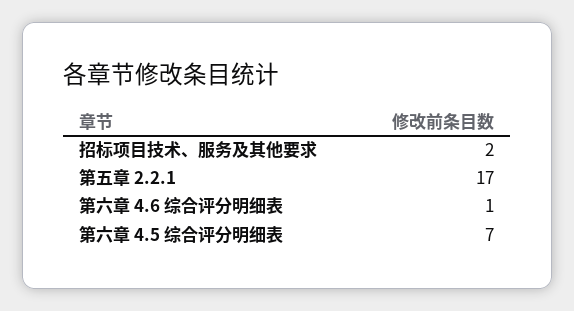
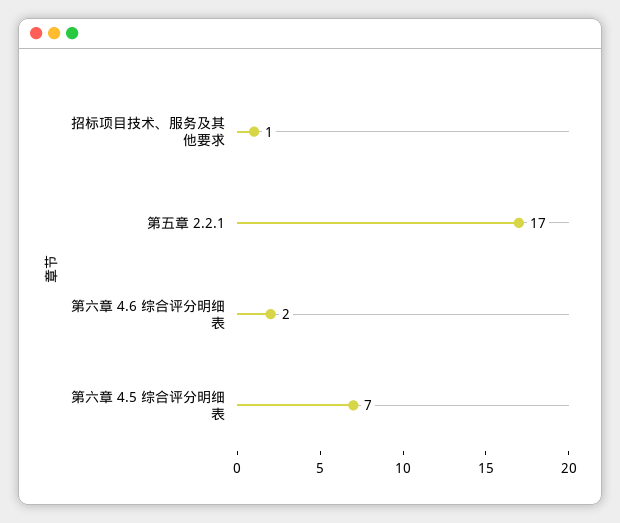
招标项目技术、服务及其他要求: 2 -> 1
第六章 4.6 综合评分明细表: 1 -> 2

